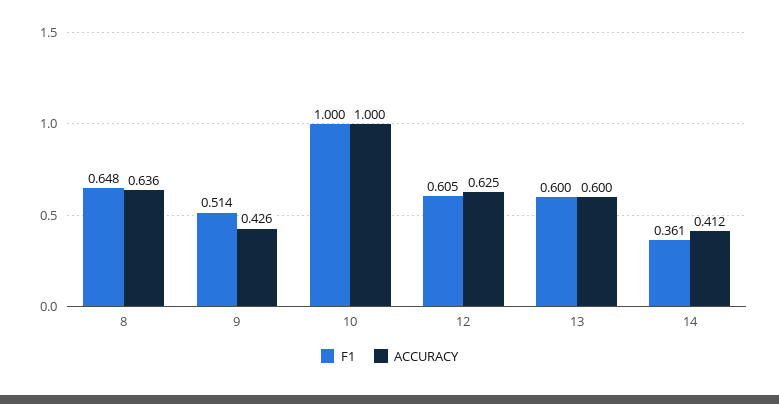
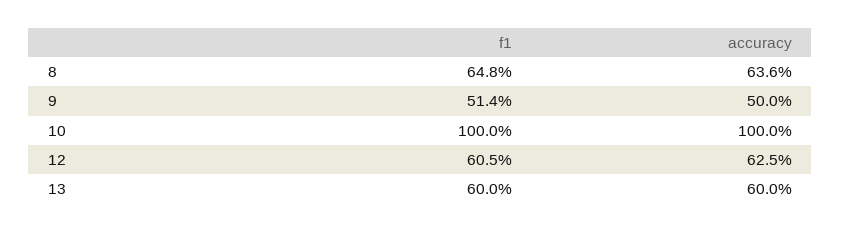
ACCURACY, 9: 0.426 -> 0.5
F1, 14: 0.361 -> none
ACCURACY, 14: 0.412 -> none

